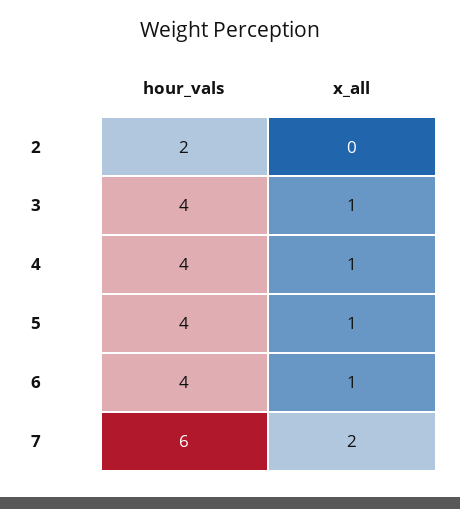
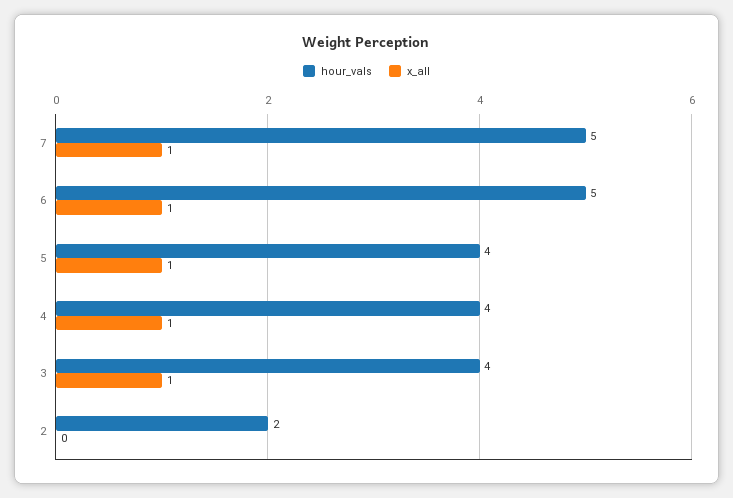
hour_vals, 6: 4 -> 5
hour_vals, 7: 6 -> 5
x_all, 7: 2 -> 1

